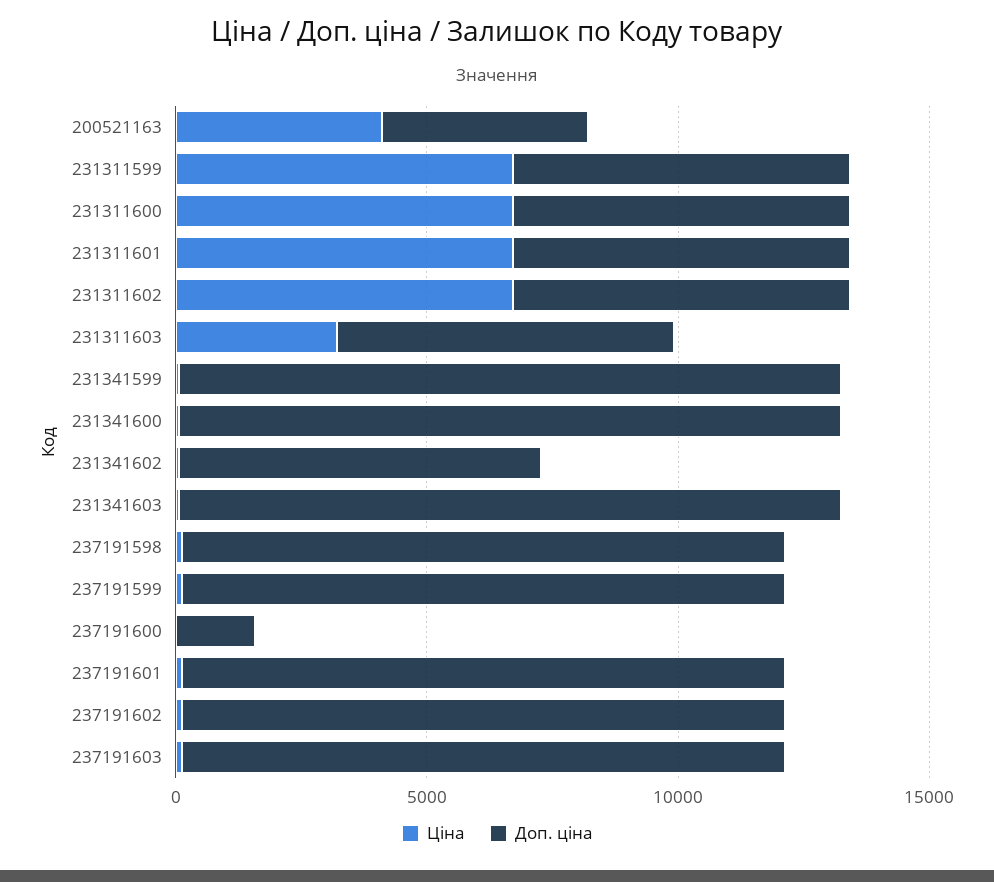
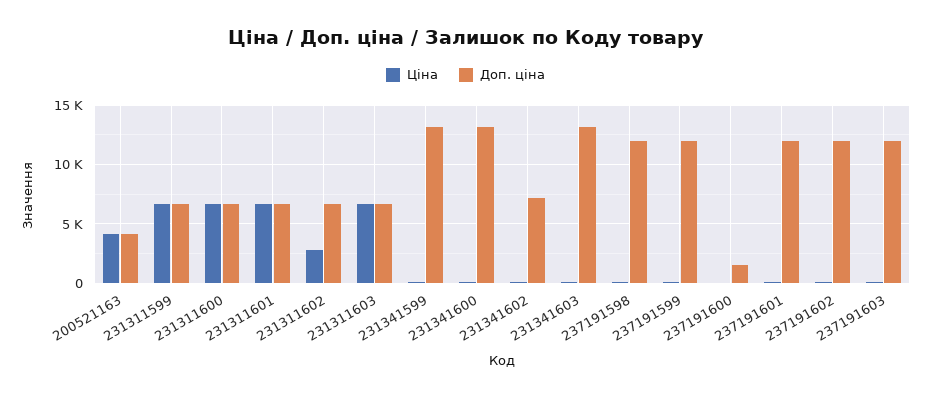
Ціна, 231311602: 7000 -> 3000
Ціна, 231311603: 3000 -> 7000

